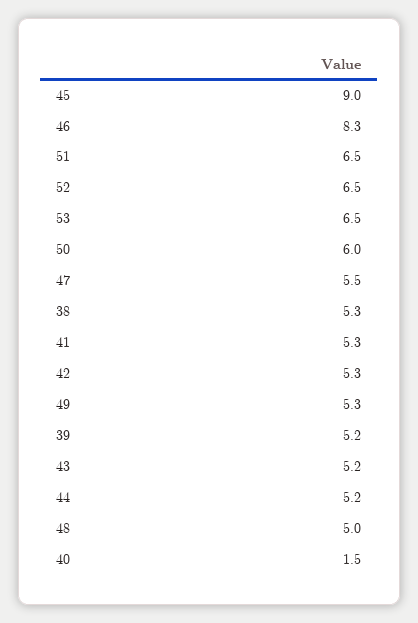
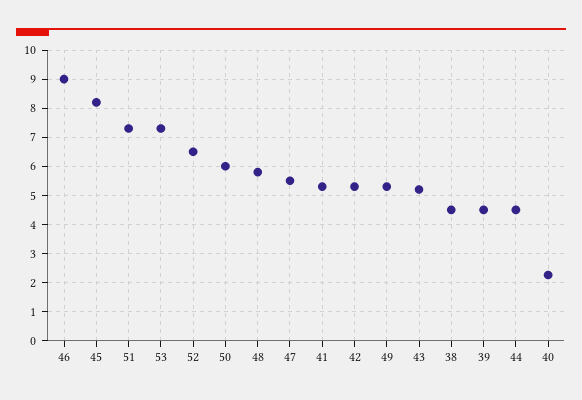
45: 9 -> 8.25
46: 8.3 -> 9
51: 6.5 -> 7.25
53: 6.5 -> 7.25
38: 5.3 -> 4.5
39: 5.2 -> 4.5
44: 5.2 -> 4.5
48: 5 -> 5.75
40: 1.5 -> 2.25

